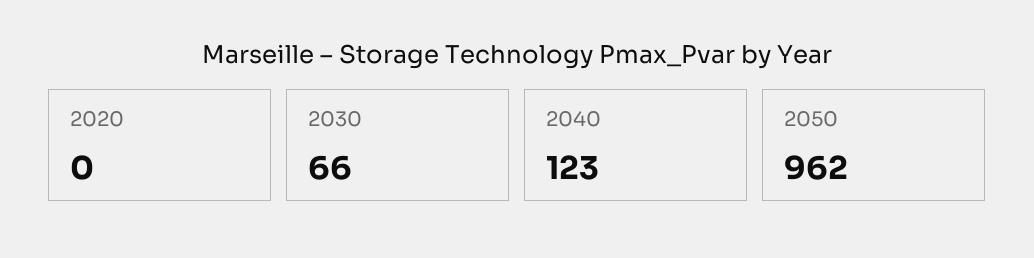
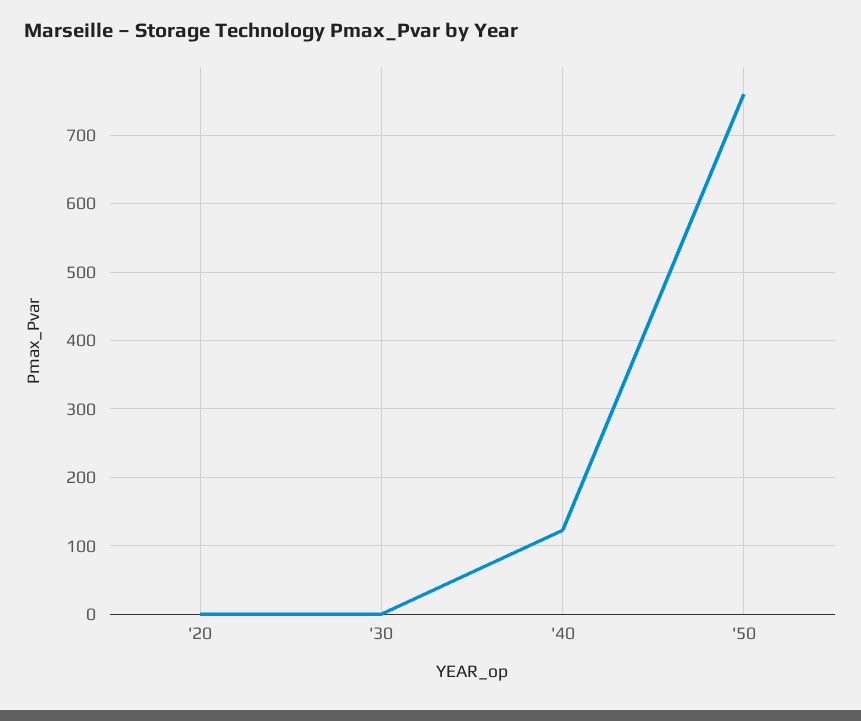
2030: 66 -> 0
2050: 962 -> 760

